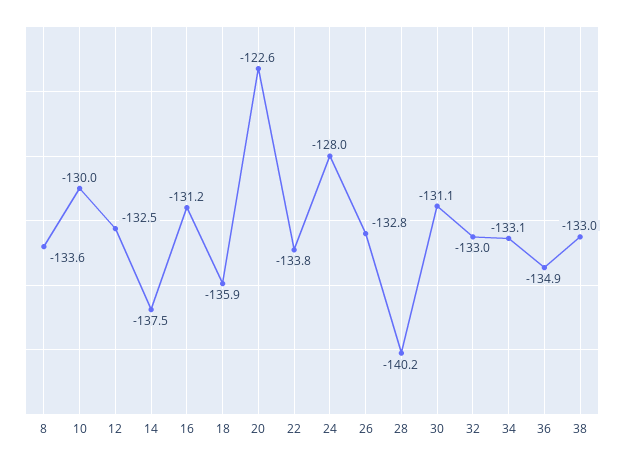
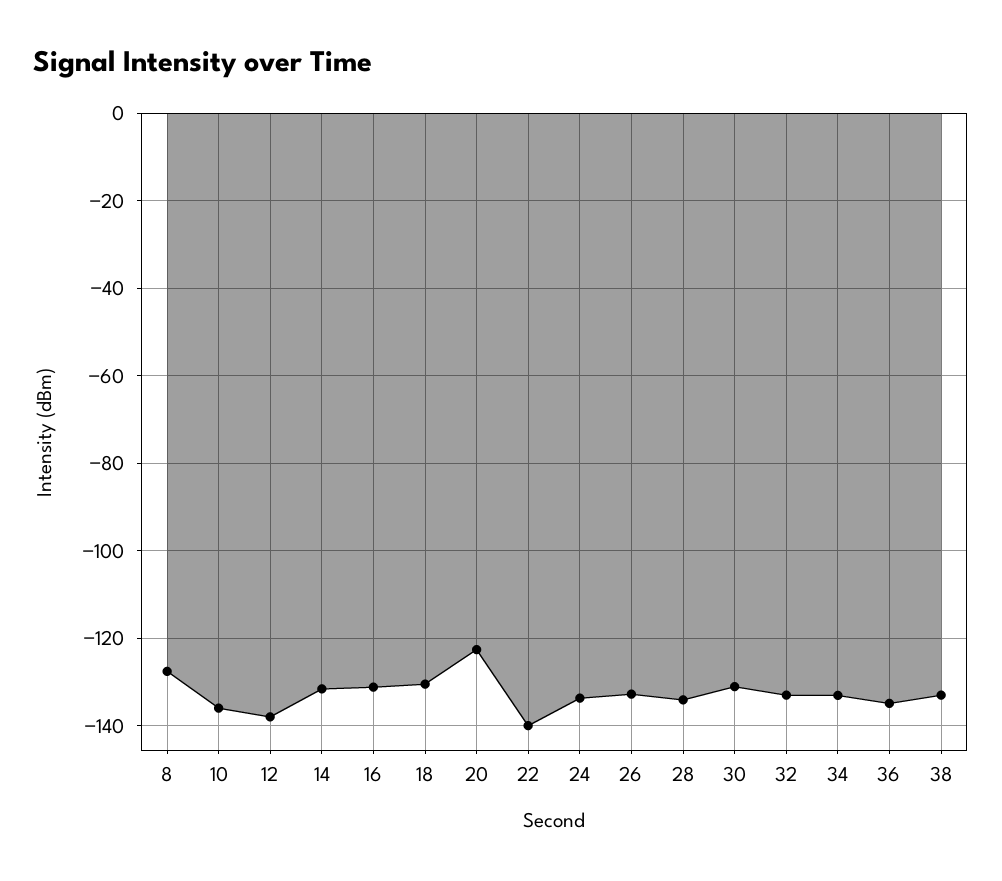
8: -133.6 -> -128
10: -130 -> -136
12: -132.5 -> -138
14: -137.5 -> -132
18: -135.9 -> -130
22: -133.8 -> -140
24: -128 -> -134
28: -140.2 -> -134

